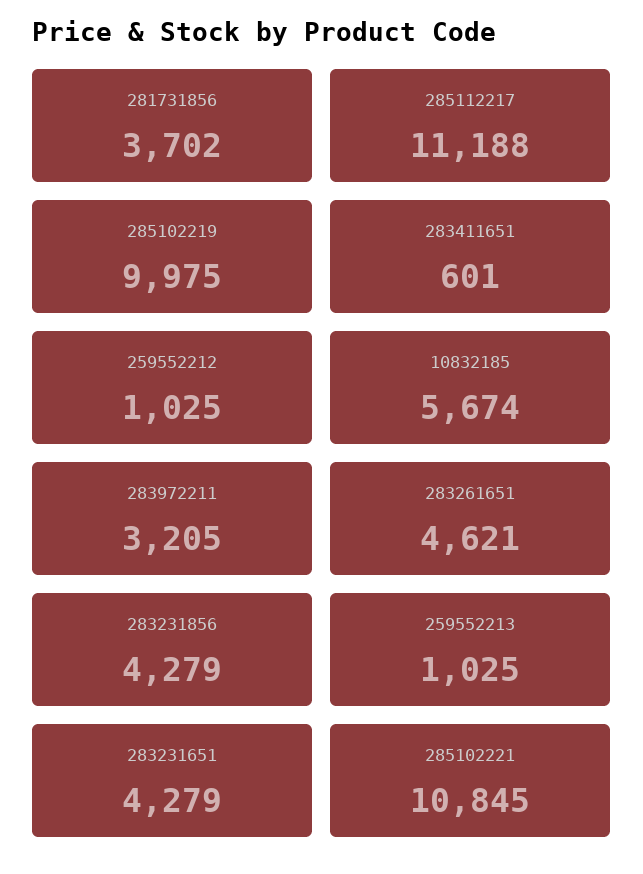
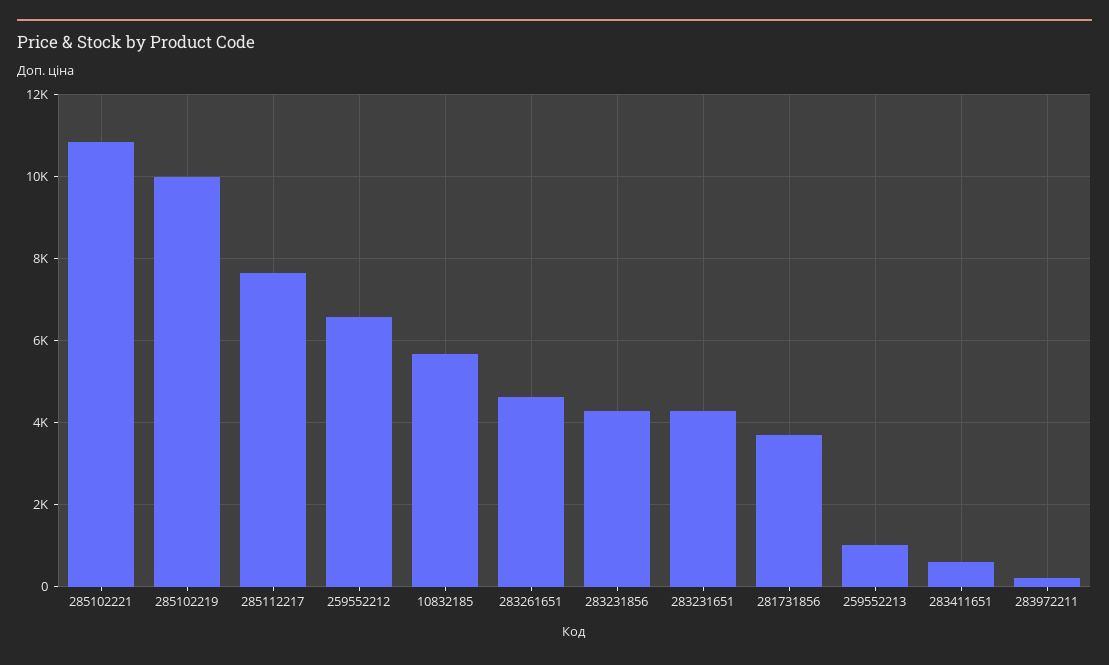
285112217: 11188 -> 7600
259552212: 1025 -> 6600
283972211: 3205 -> 200

